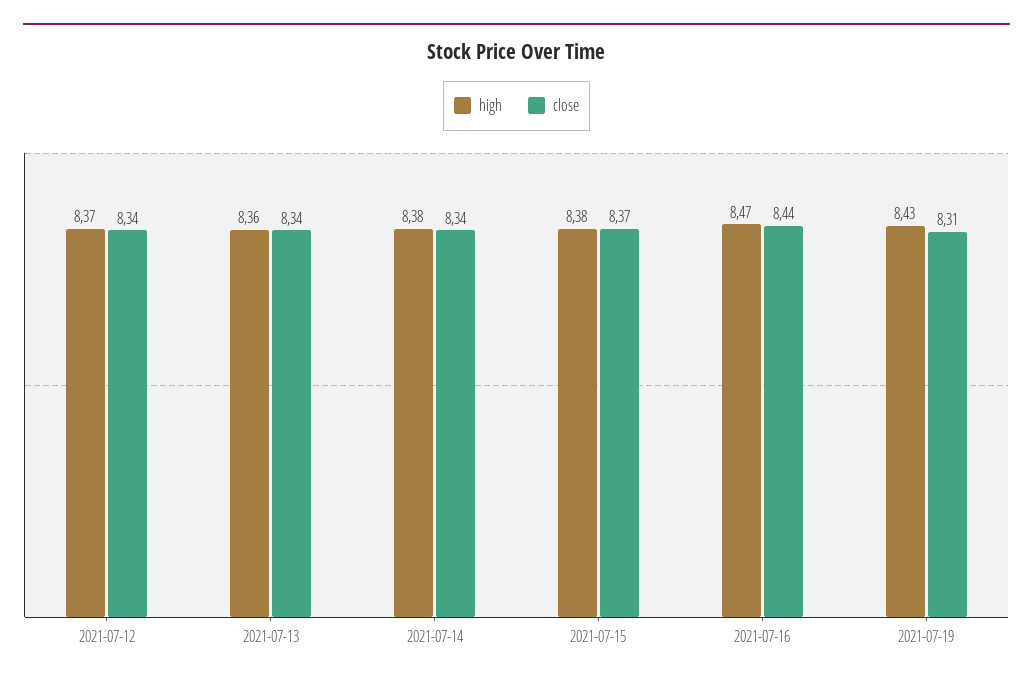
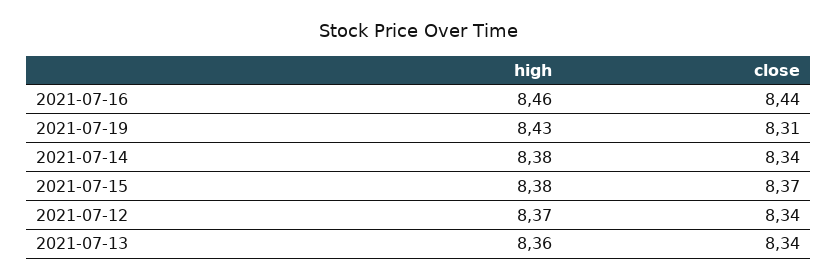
high, 2021-07-16: 8.47 -> 8.46

